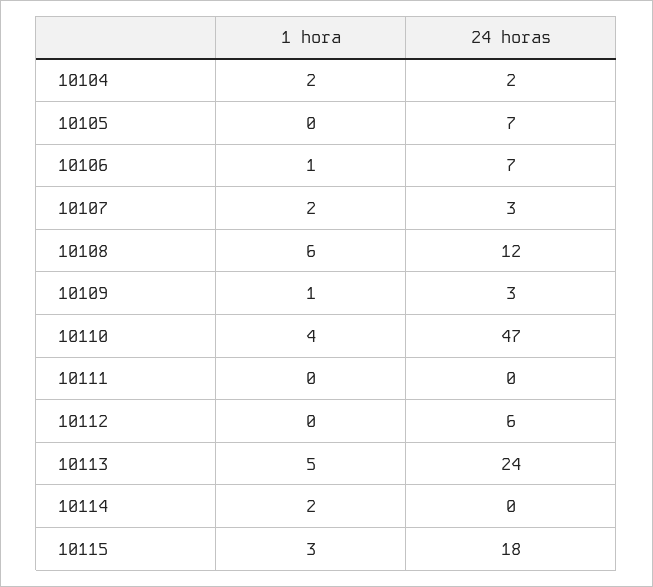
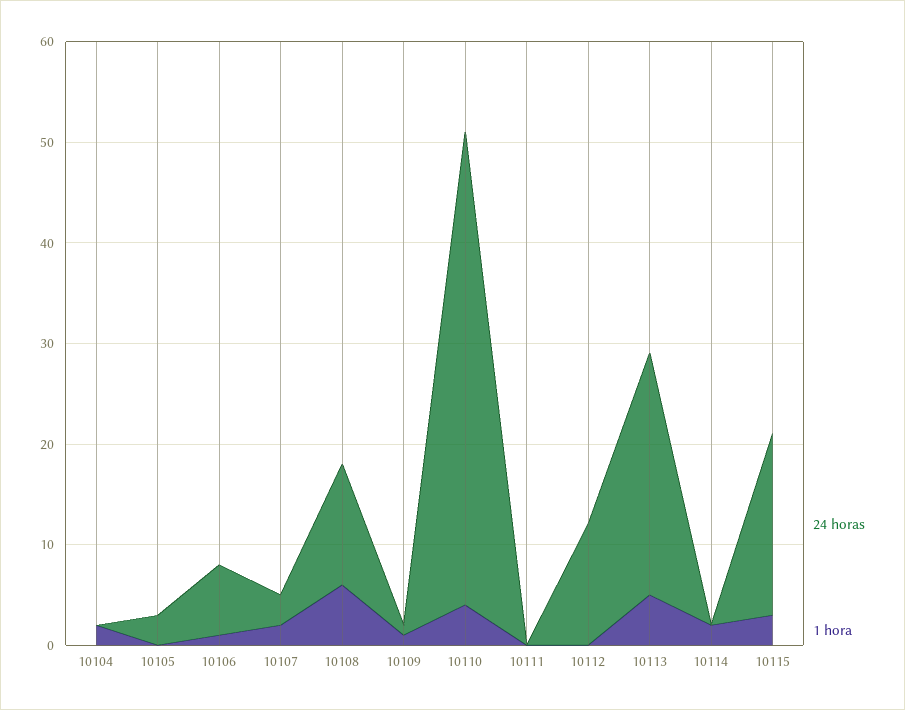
24 horas, 10104: 2 -> 0
24 horas, 10105: 7 -> 3
24 horas, 10109: 3 -> 1
24 horas, 10112: 6 -> 12

